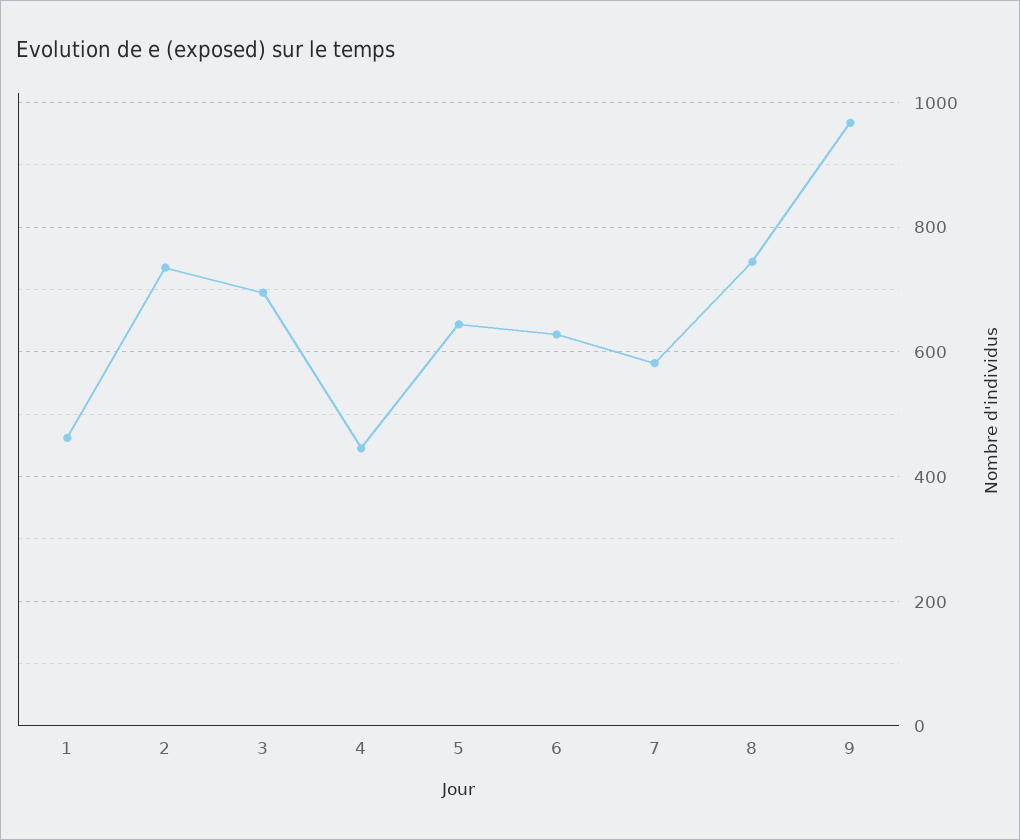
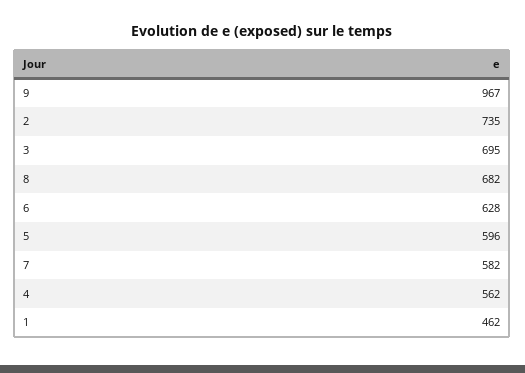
4: 440 -> 562
5: 640 -> 596
8: 740 -> 682

